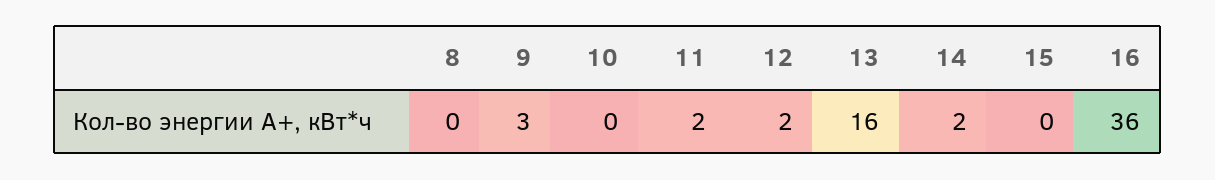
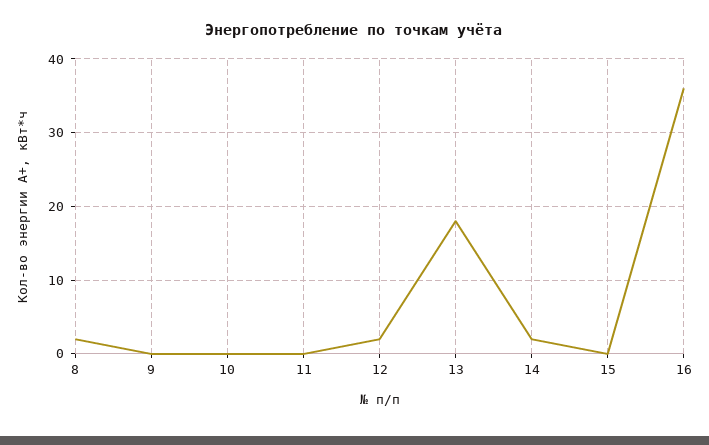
8: 0 -> 2
9: 3 -> 0
11: 2 -> 0
13: 16 -> 18

